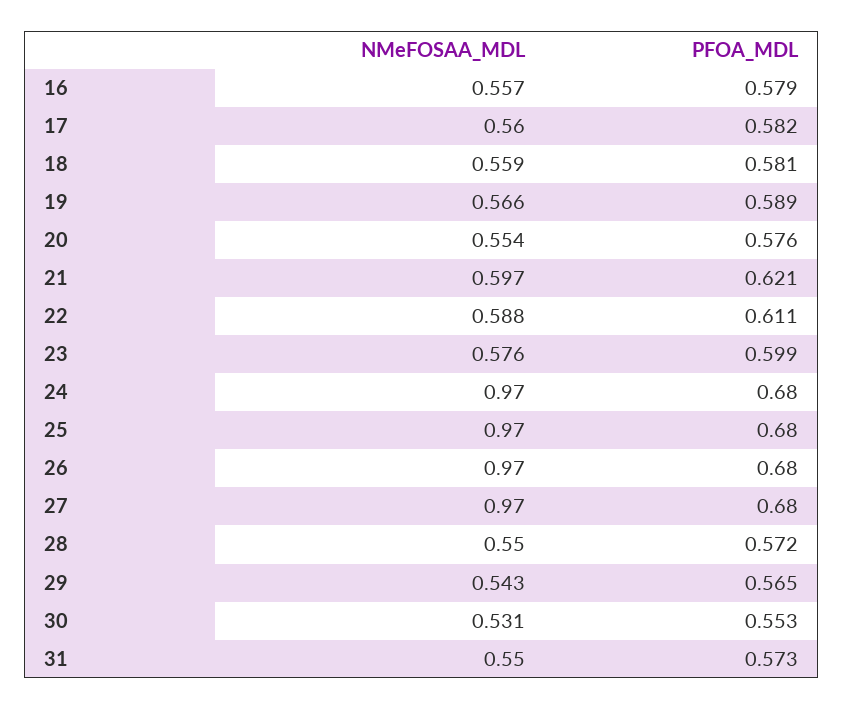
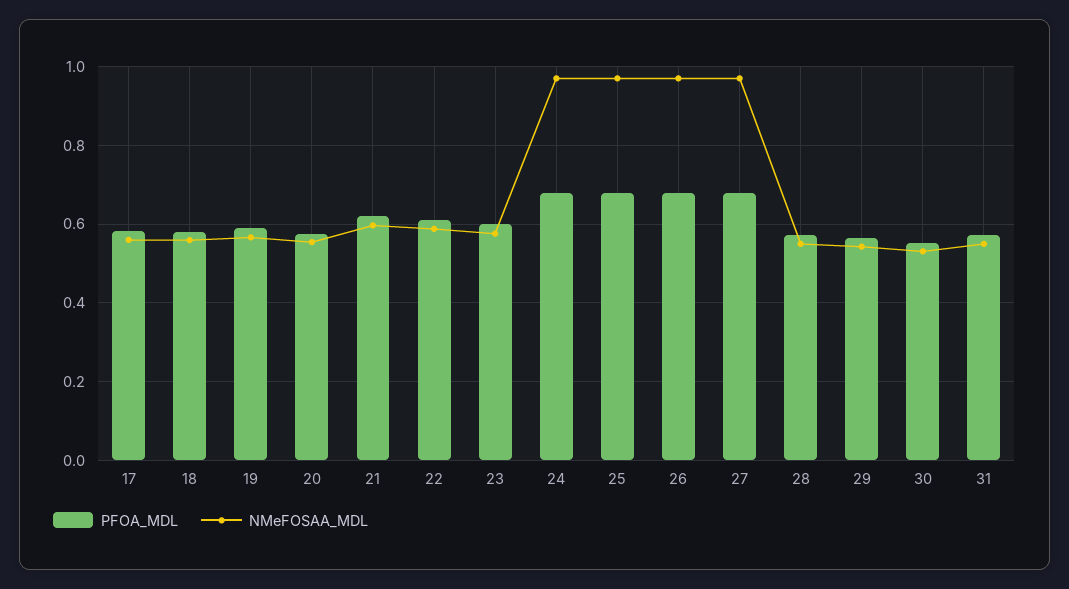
NMeFOSAA_MDL, 16: 0.557 -> none
PFOA_MDL, 16: 0.579 -> none

